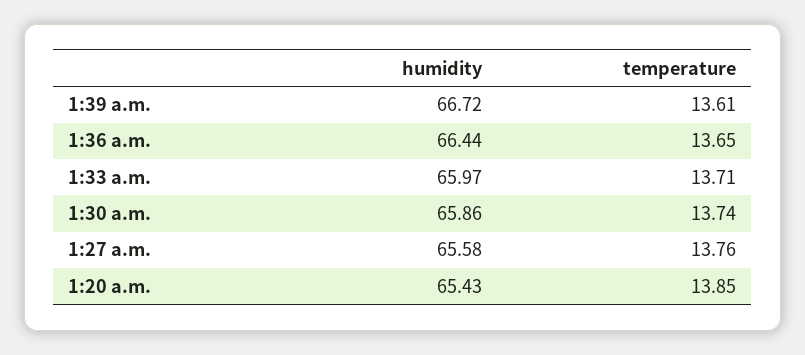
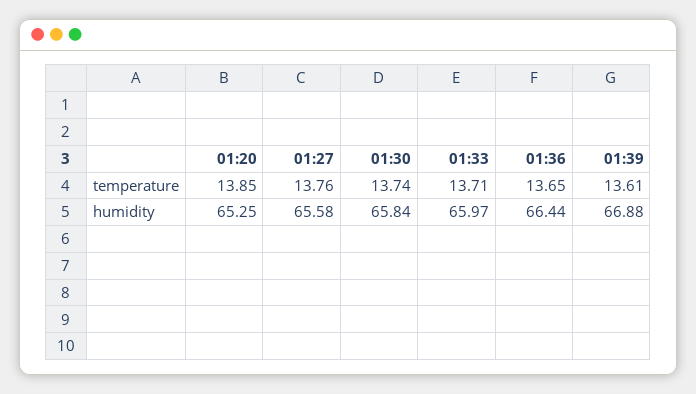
humidity, 1:39 a.m.: 66.72 -> 66.88
humidity, 1:30 a.m.: 65.86 -> 65.84
humidity, 1:20 a.m.: 65.43 -> 65.25

